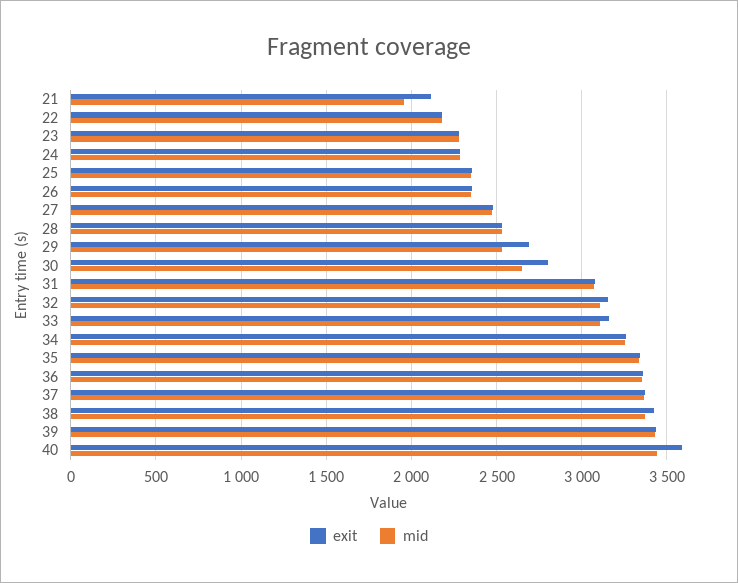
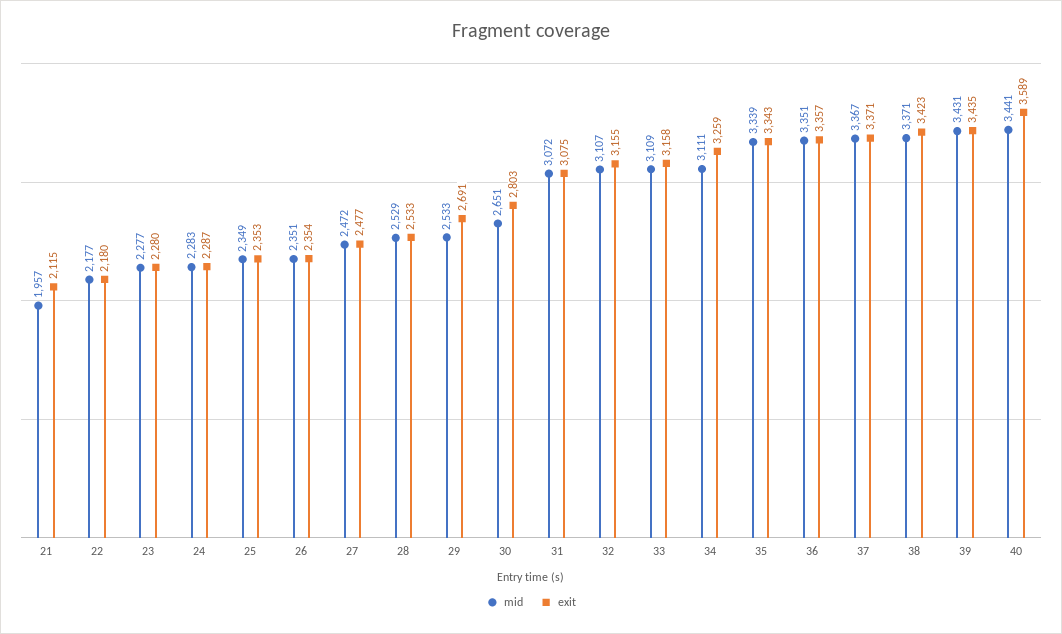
mid, 34: 3250 -> 3111

